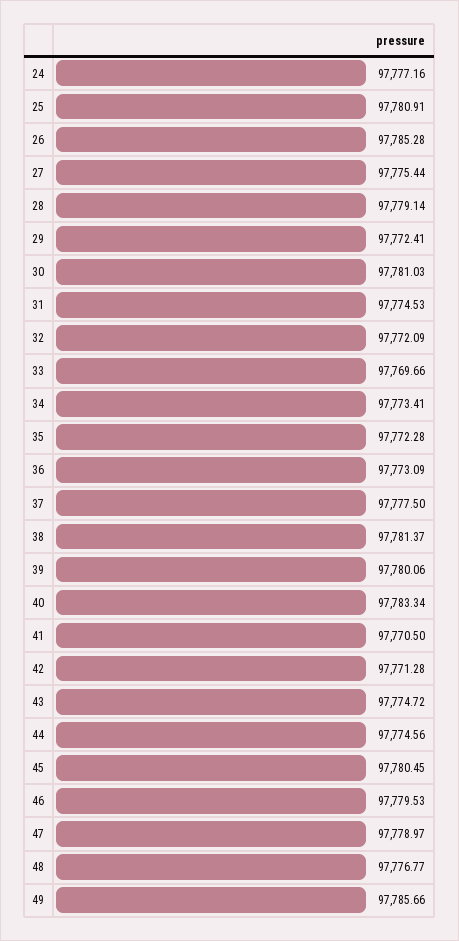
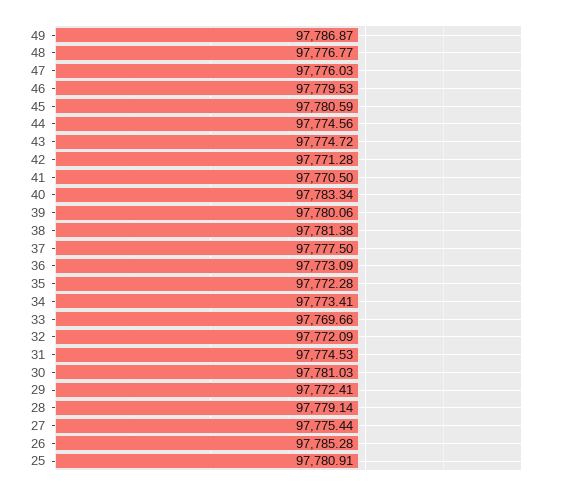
24: 97777.16 -> none
38: 97781.37 -> 97781.38
45: 97780.45 -> 97780.59
47: 97778.97 -> 97776.03
49: 97785.66 -> 97786.87

